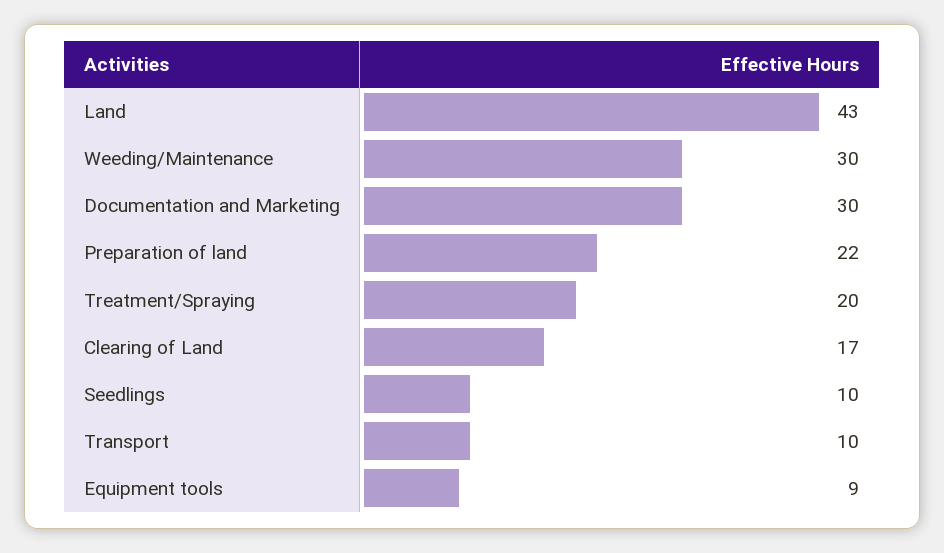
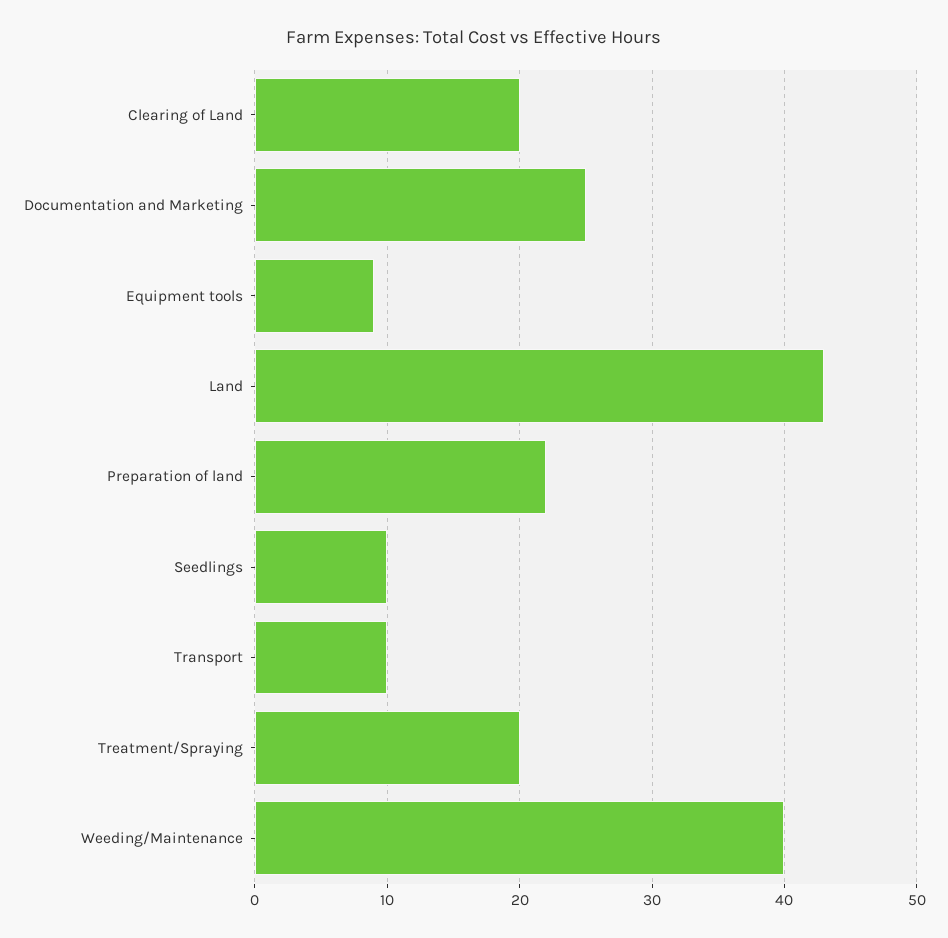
Weeding/Maintenance: 30 -> 40
Documentation and Marketing: 30 -> 25
Clearing of Land: 17 -> 20

